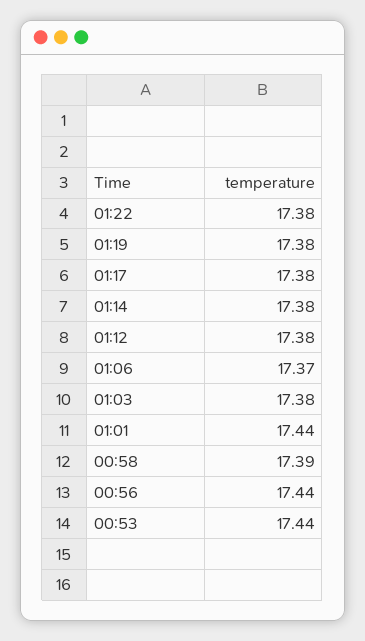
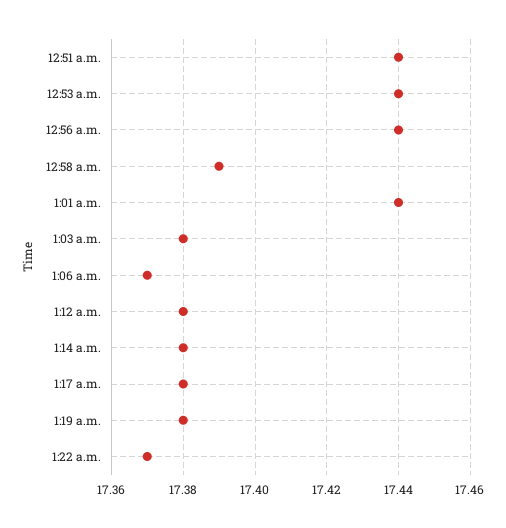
01:22: 17.38 -> 17.37
12:51 a.m.: none -> 17.44

